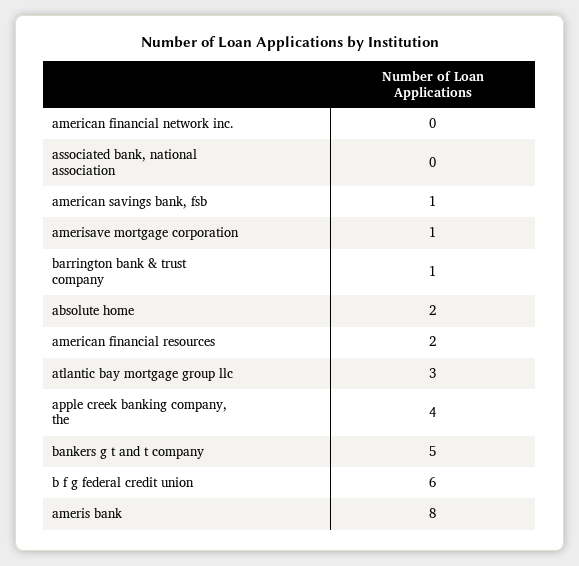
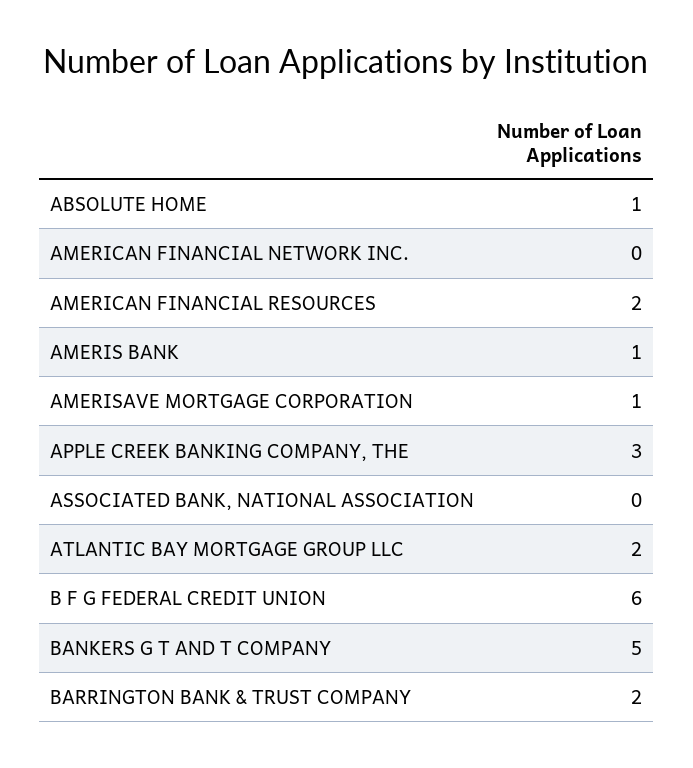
american savings bank, fsb: 1 -> none
barrington bank & trust company: 1 -> 2
absolute home: 2 -> 1
atlantic bay mortgage group llc: 3 -> 2
apple creek banking company, the: 4 -> 3
ameris bank: 8 -> 1

